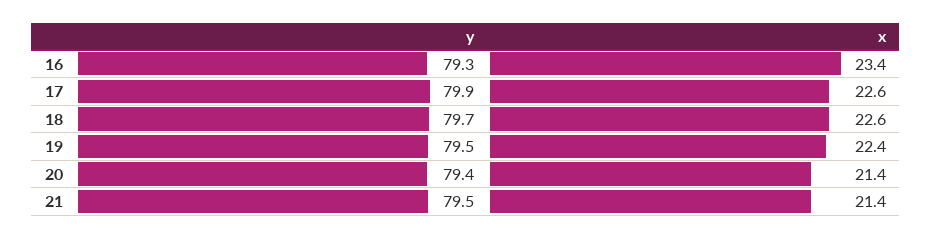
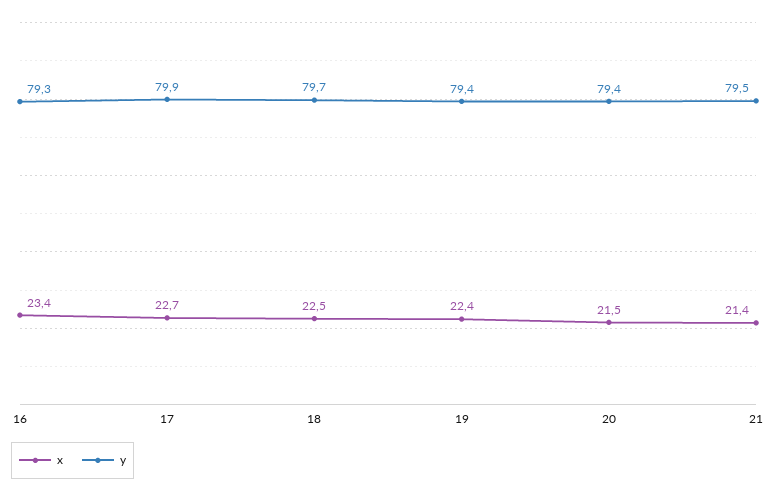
x, 17: 22.6 -> 22.7
x, 18: 22.6 -> 22.5
y, 19: 79.5 -> 79.4
x, 20: 21.4 -> 21.5

